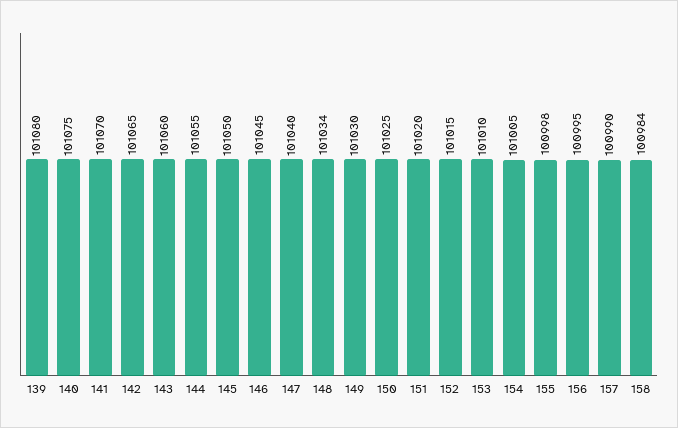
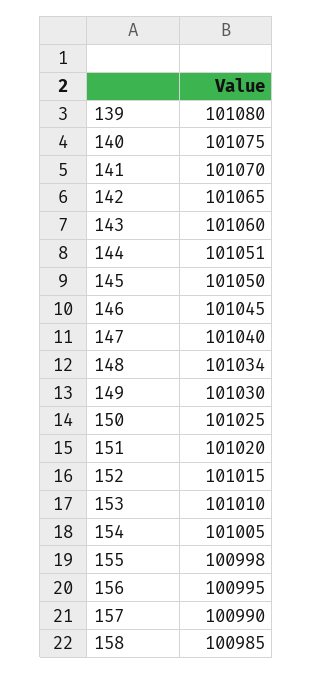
144: 101055 -> 101051
158: 100984 -> 100985

